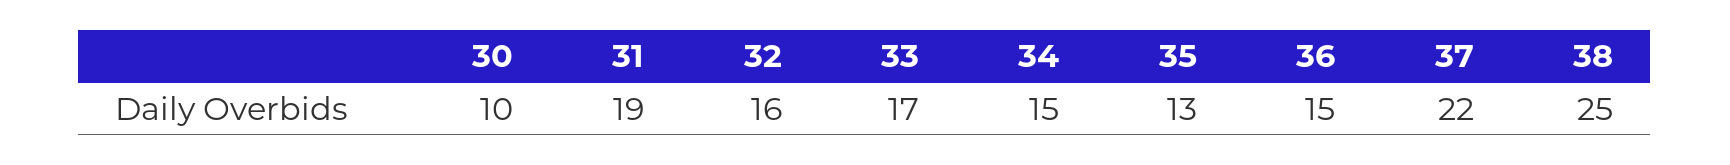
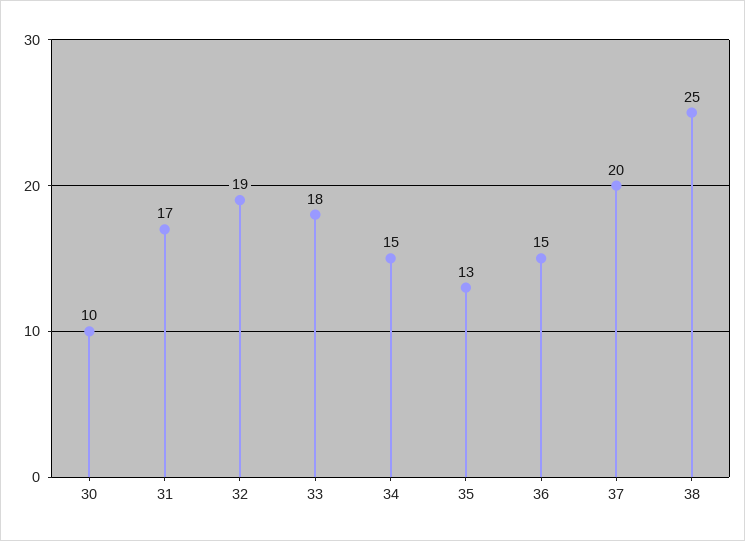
31: 19 -> 17
32: 16 -> 19
33: 17 -> 18
37: 22 -> 20

